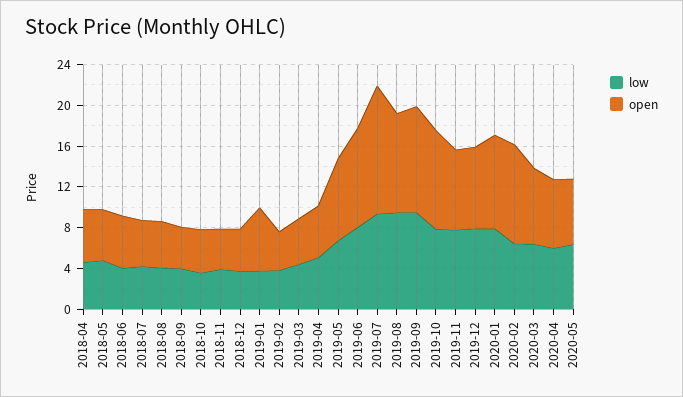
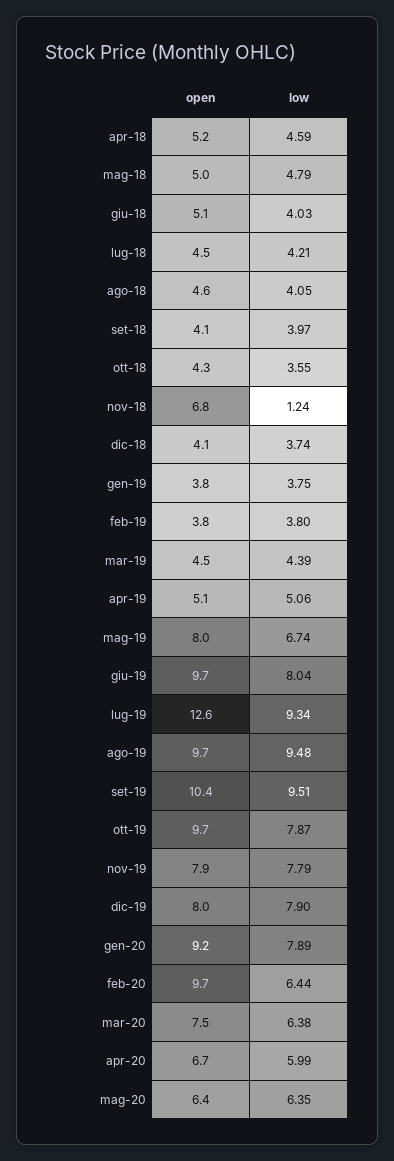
low, 2018-11: 4 -> 1.24
open, 2018-11: 4 -> 6.8
open, 2019-01: 6 -> 3.8

